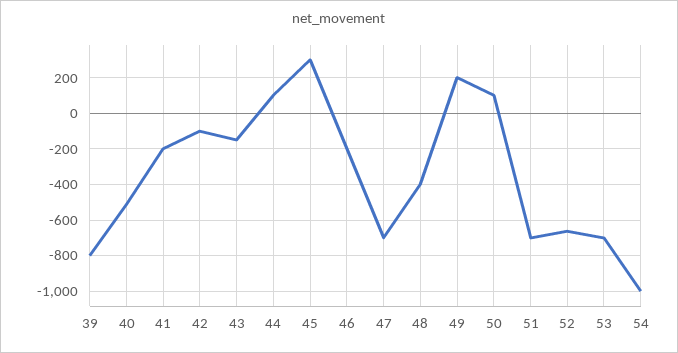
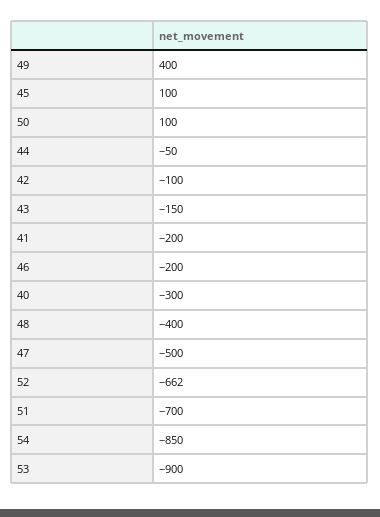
39: -800 -> none
40: -500 -> -300
44: 100 -> -50
45: 300 -> 100
47: -700 -> -500
49: 200 -> 400
53: -700 -> -900
54: -1000 -> -850

